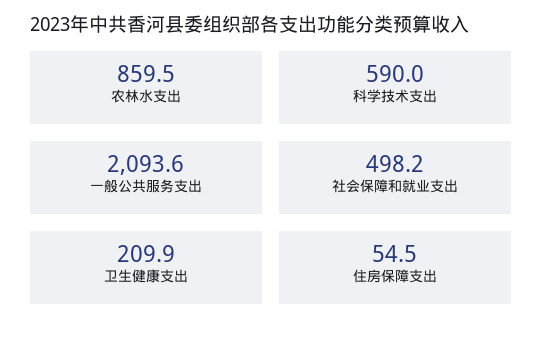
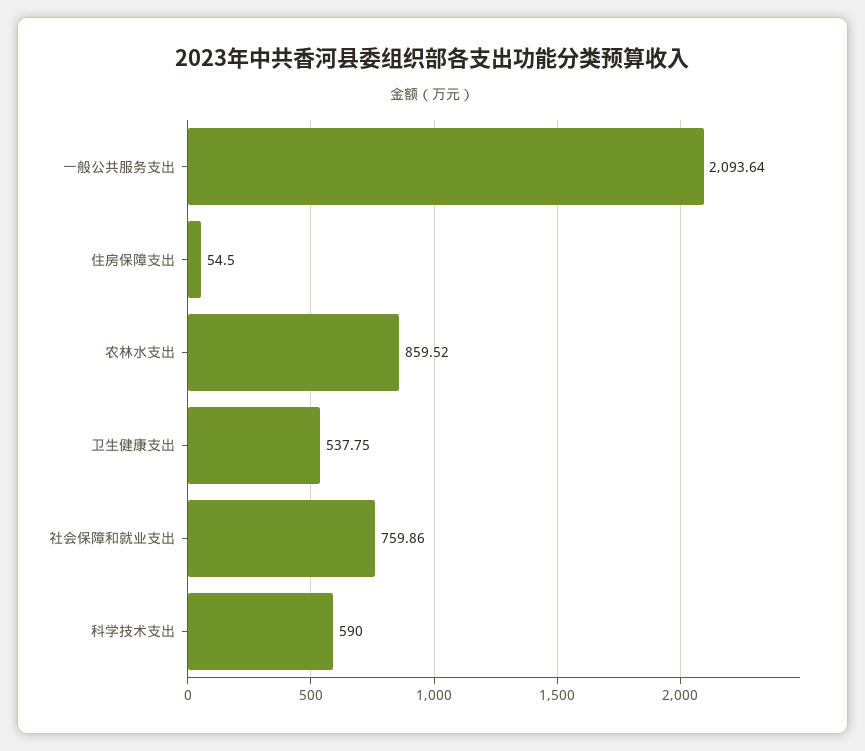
社会保障和就业支出: 498.2 -> 759.86
卫生健康支出: 209.9 -> 537.75

